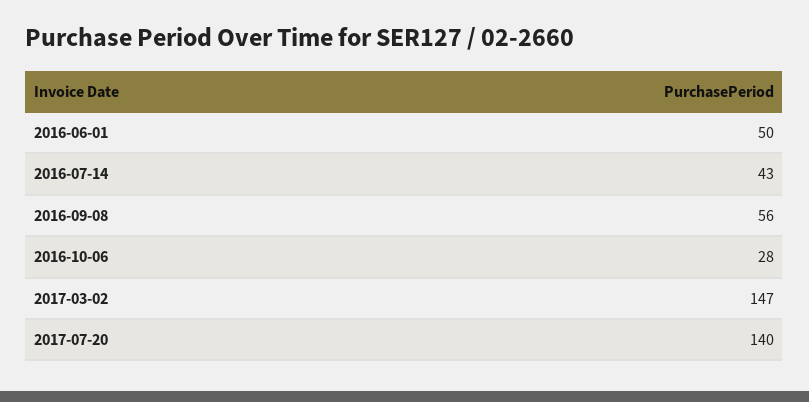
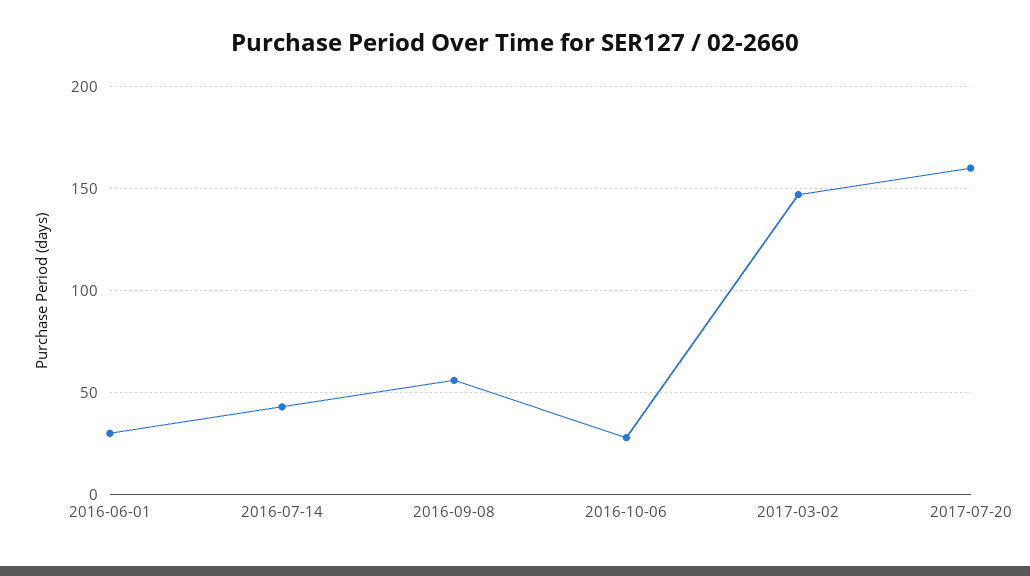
2016-06-01: 50 -> 30
2017-07-20: 140 -> 160

